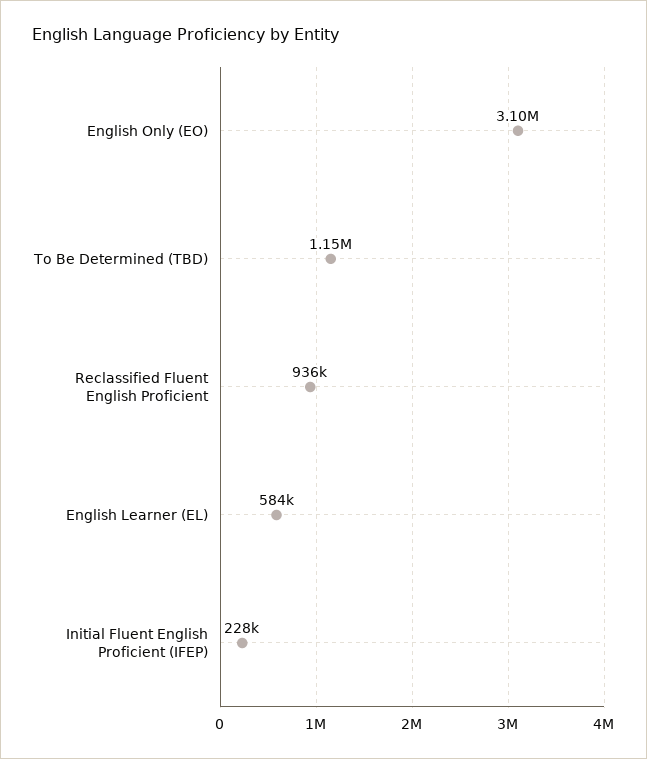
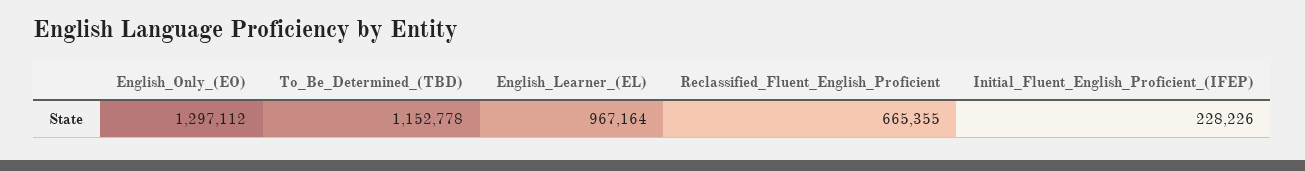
English Only (EO): 3100000 -> 1297112
Reclassified Fluent English Proficient: 936000 -> 665355
English Learner (EL): 584000 -> 967164

